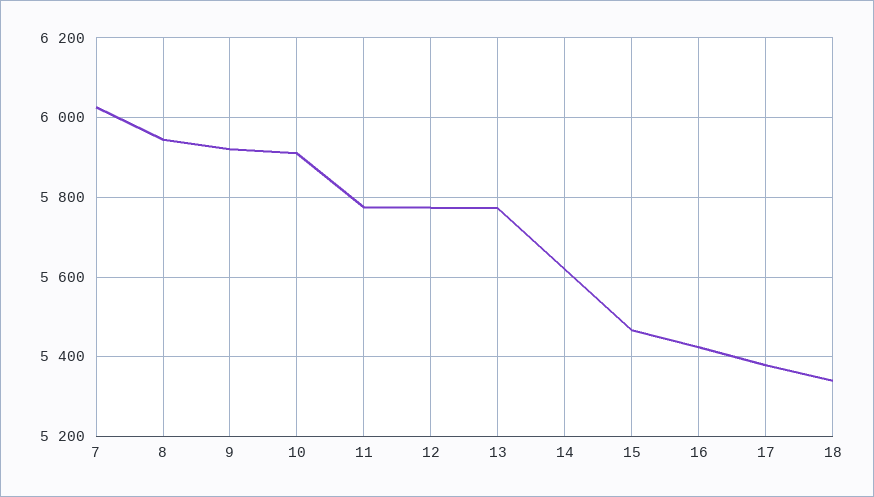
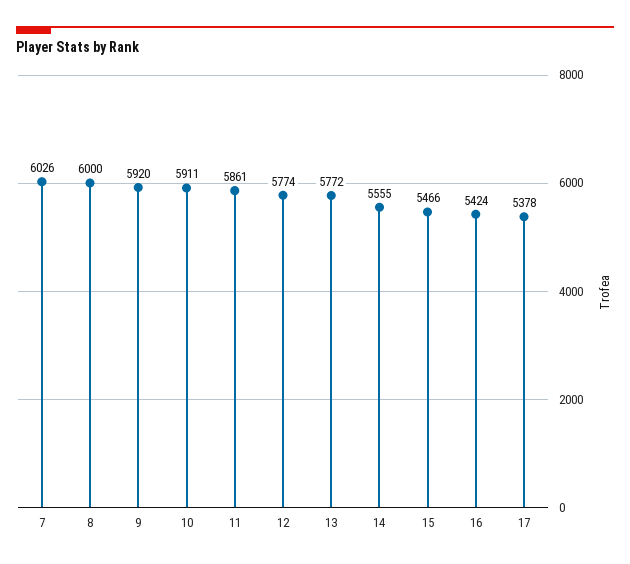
8: 5940 -> 6000
11: 5780 -> 5861
14: 5620 -> 5555
18: 5340 -> none

